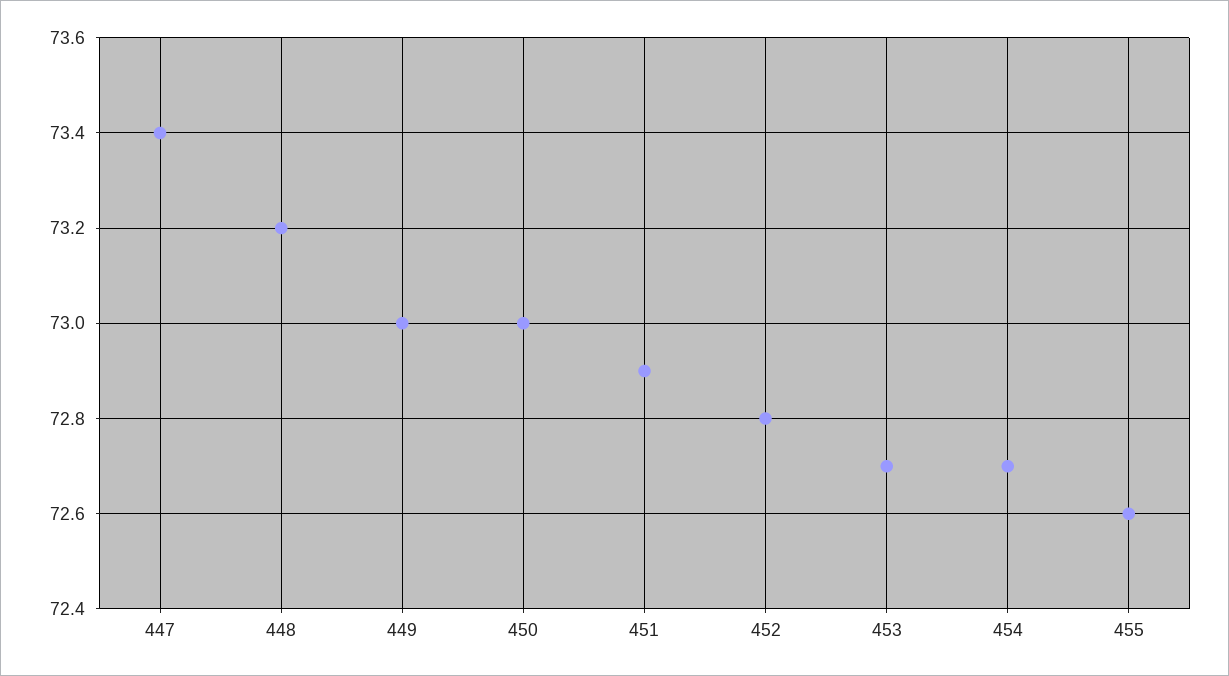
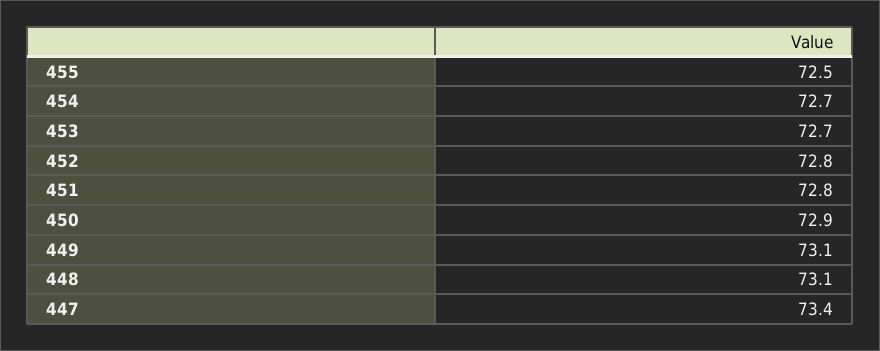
448: 73.2 -> 73.1
449: 73 -> 73.1
450: 73 -> 72.9
451: 72.9 -> 72.8
455: 72.6 -> 72.5

